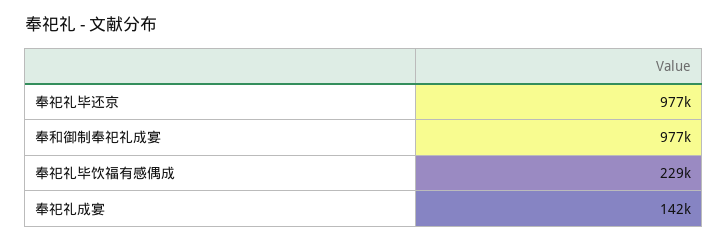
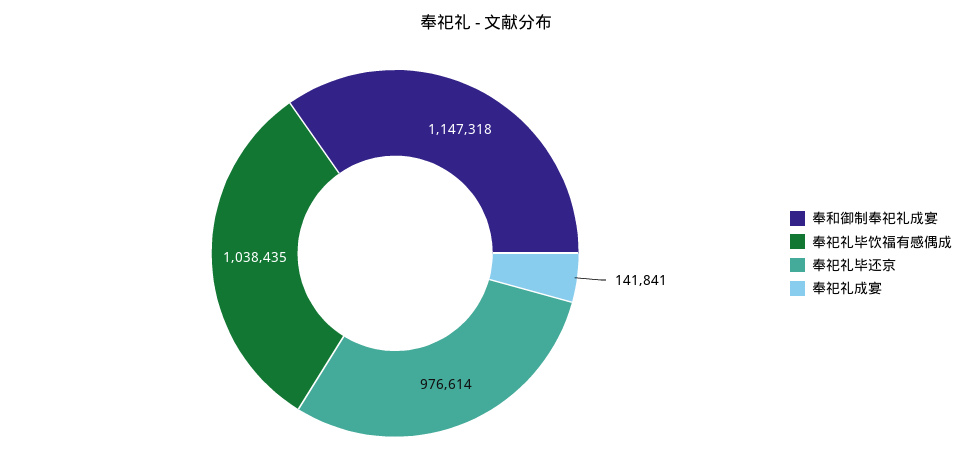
奉和御制奉祀礼成宴: 977000 -> 1147318
奉祀礼毕饮福有感偶成: 229000 -> 1038435

